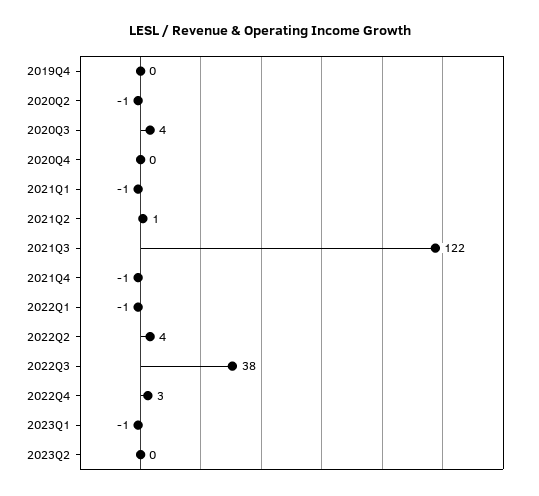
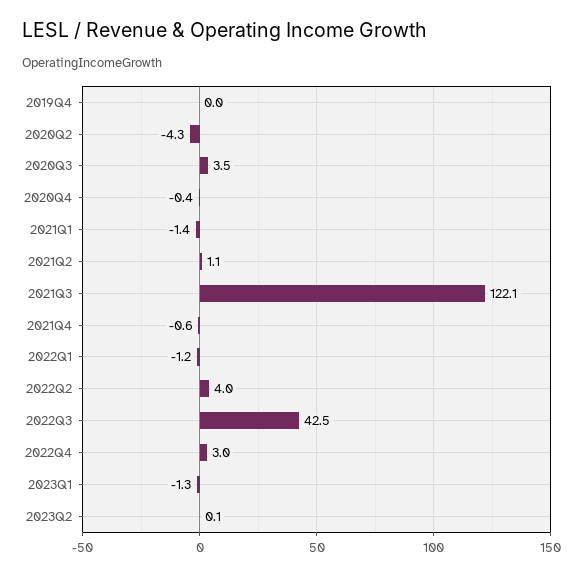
2020Q2: -1 -> -4.3
2022Q3: 38 -> 42.5

